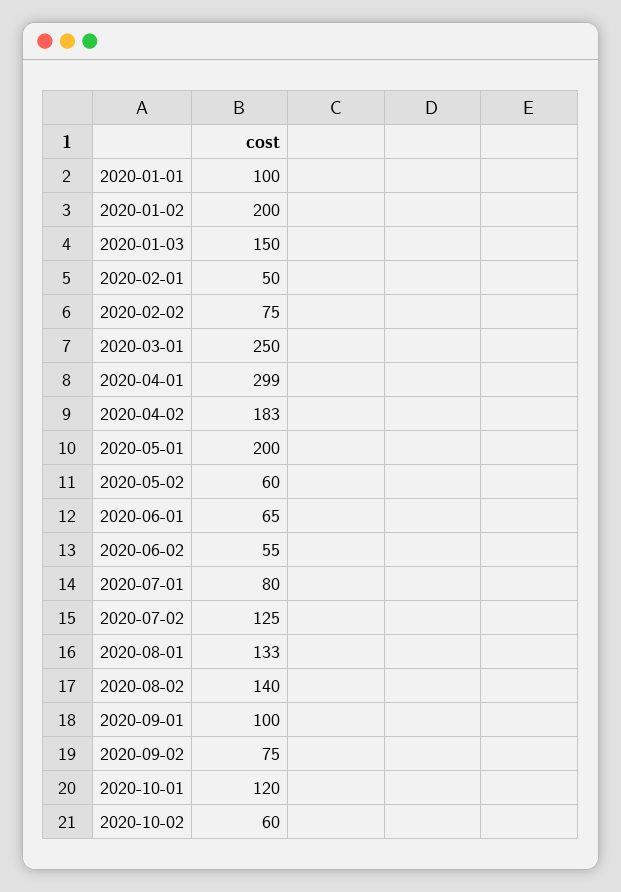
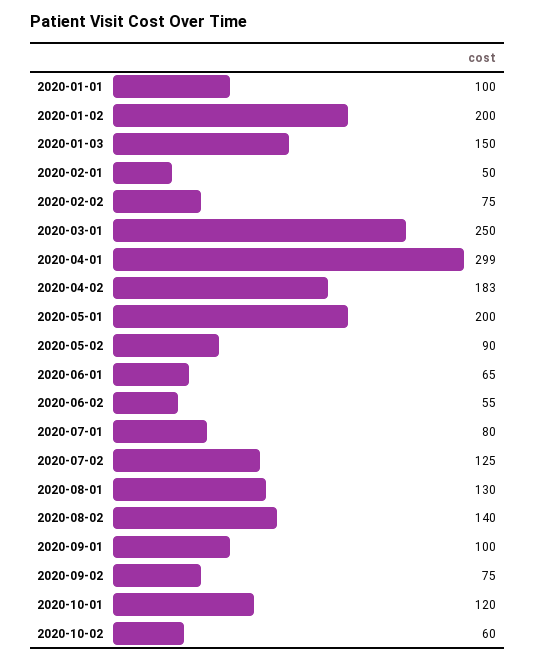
2020-05-02: 60 -> 90
2020-08-01: 133 -> 130

